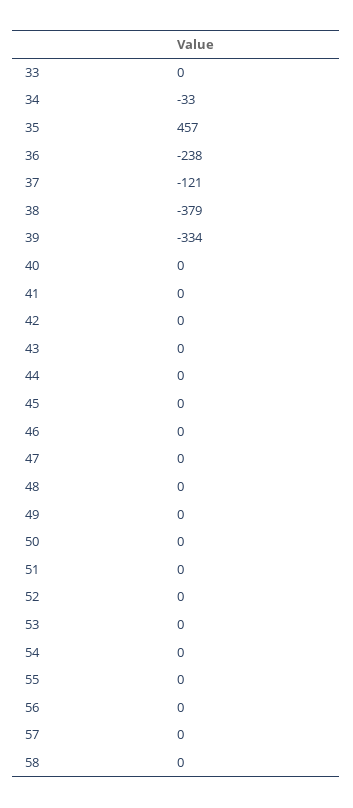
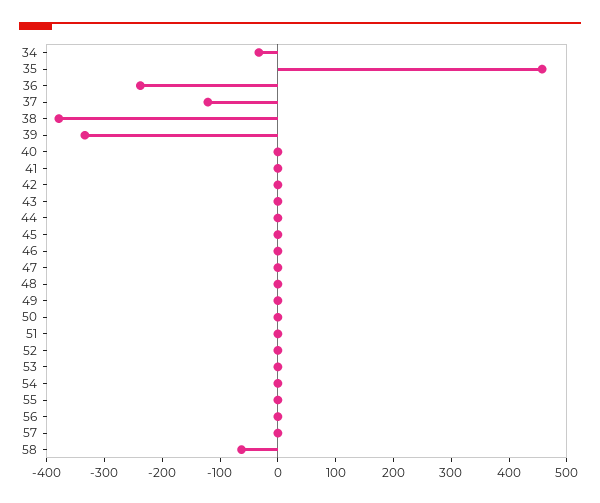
33: 0 -> none
58: 0 -> -60

